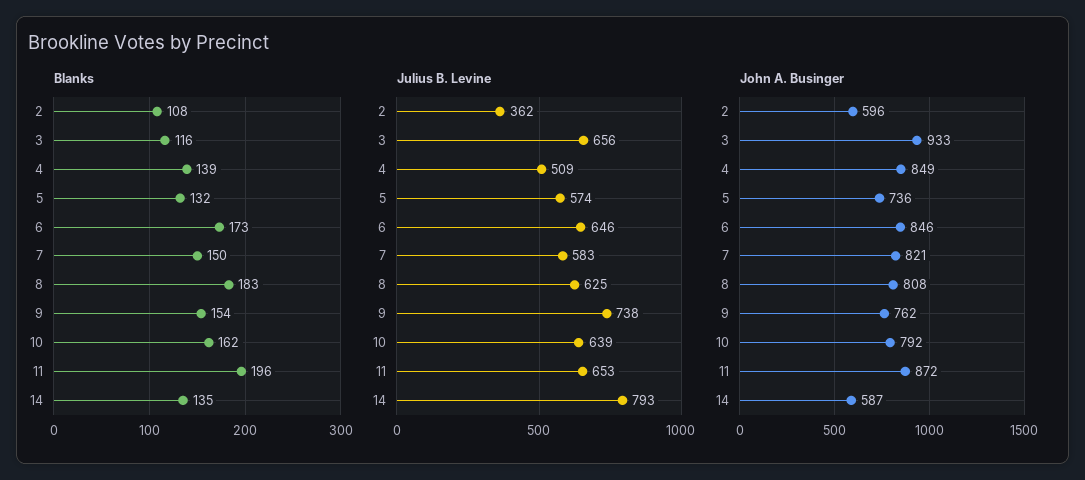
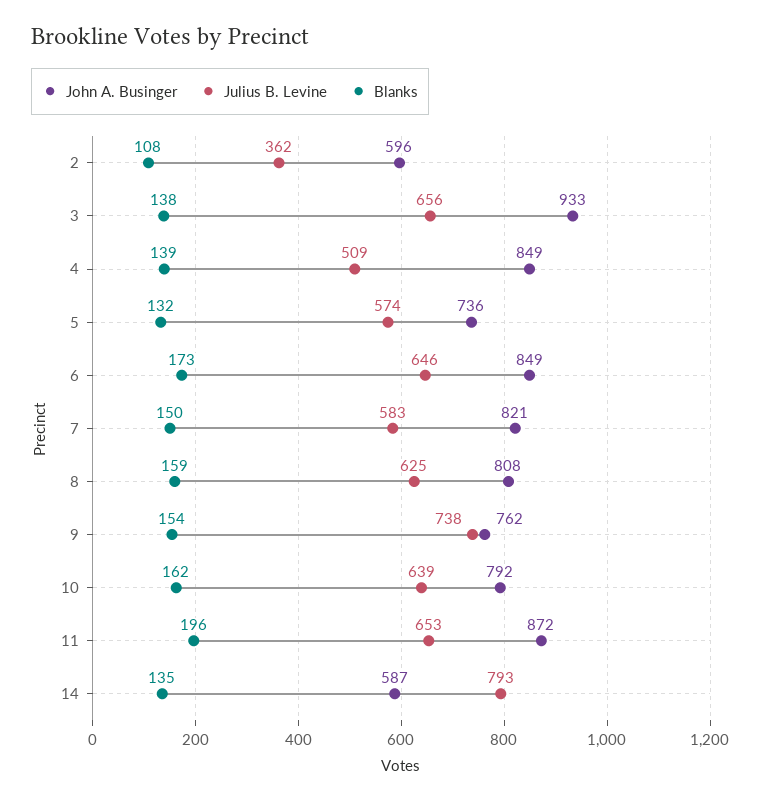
Blanks, 3: 116 -> 138
Blanks, 8: 183 -> 159
John A. Businger, 6: 846 -> 849

